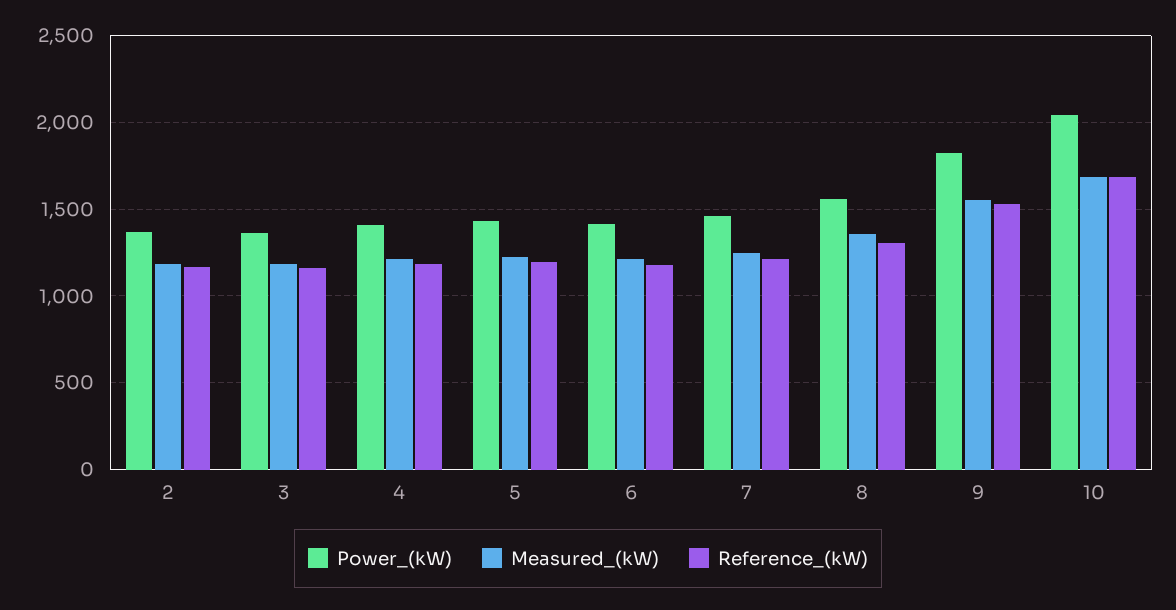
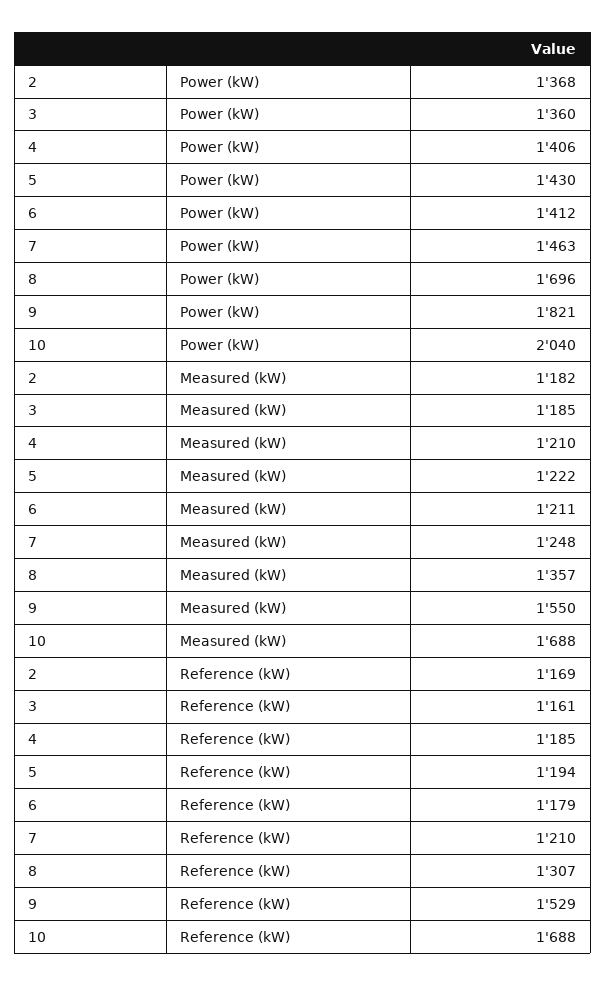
Power_(kW), 8: 1550 -> 1696

